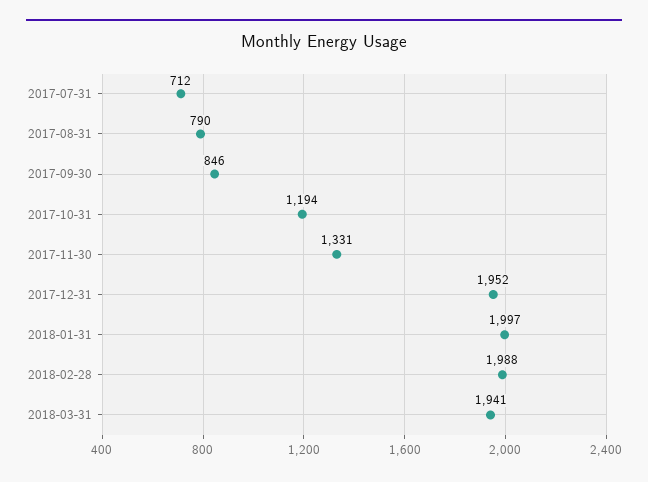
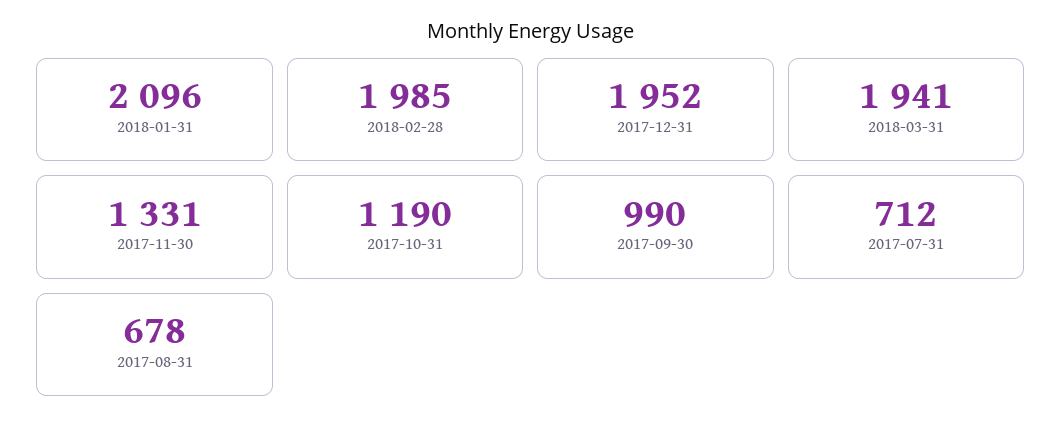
2017-08-31: 790 -> 678
2017-09-30: 846 -> 990
2017-10-31: 1194 -> 1190
2018-01-31: 1997 -> 2096
2018-02-28: 1988 -> 1985

